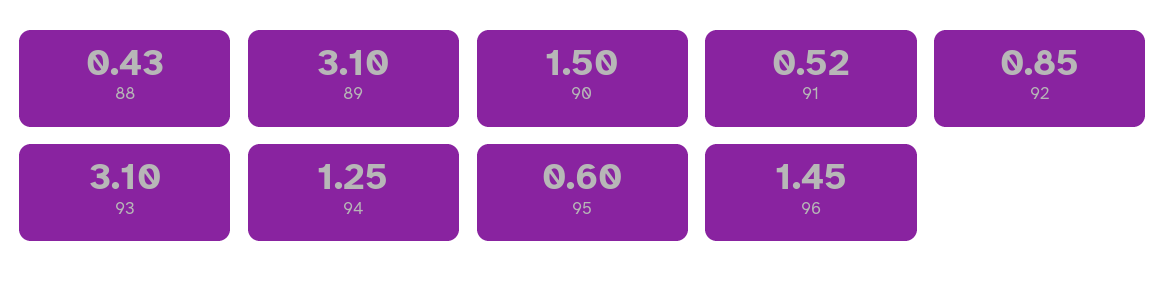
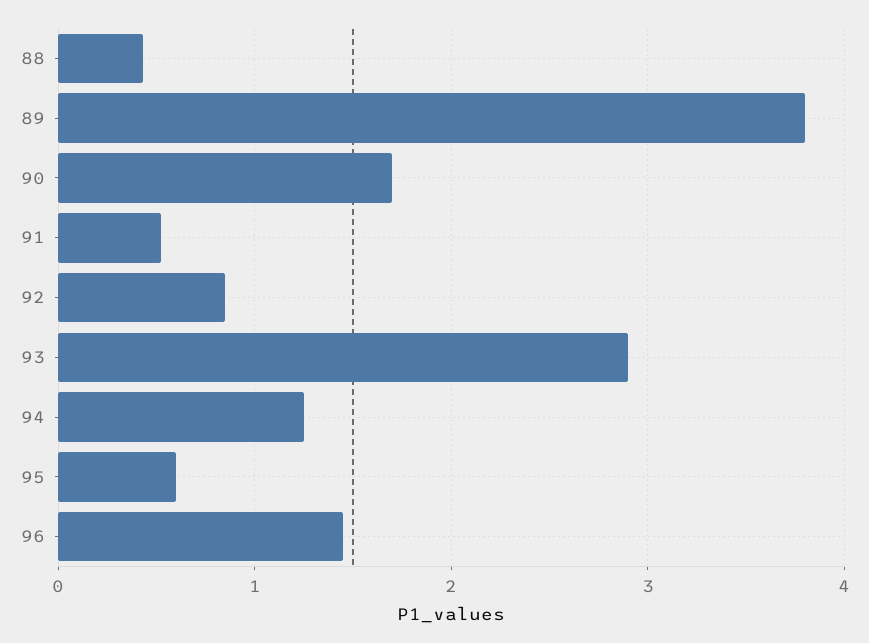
89: 3.1 -> 3.8
90: 1.5 -> 1.7
93: 3.1 -> 2.9

